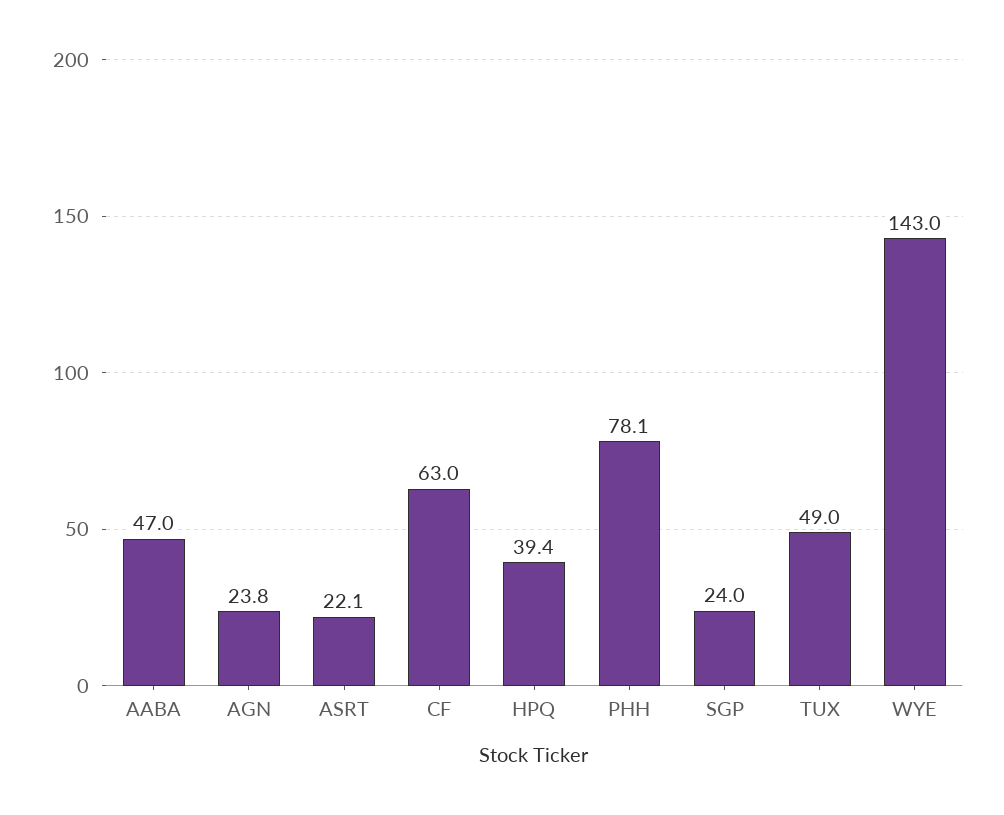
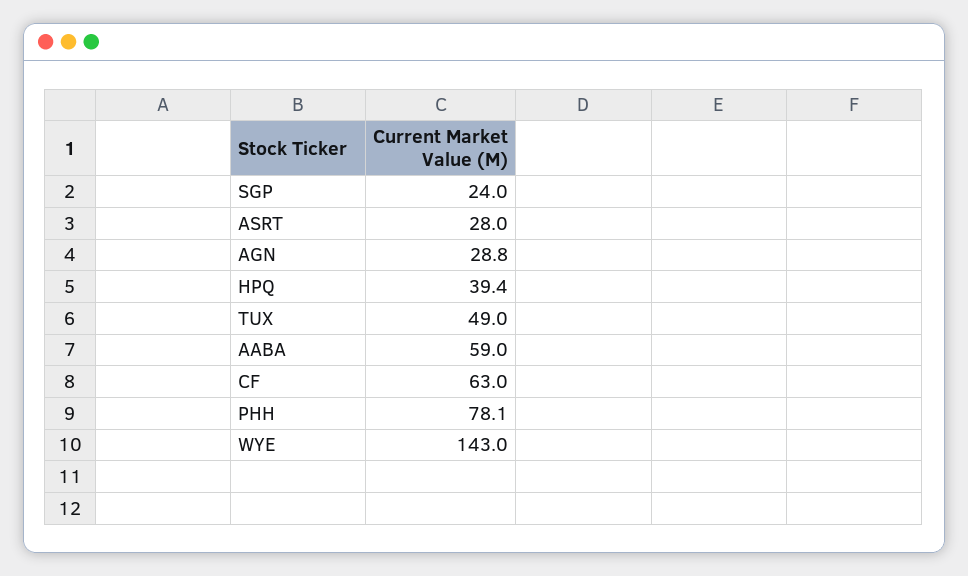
AABA: 47 -> 59
AGN: 23.8 -> 28.8
ASRT: 22.1 -> 28

